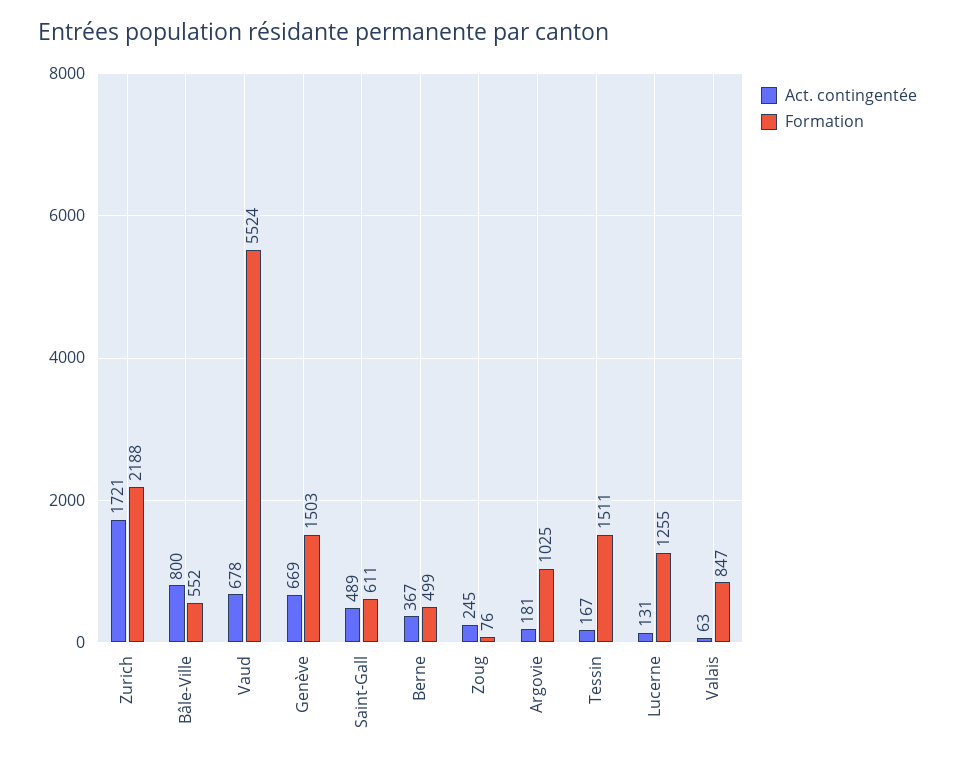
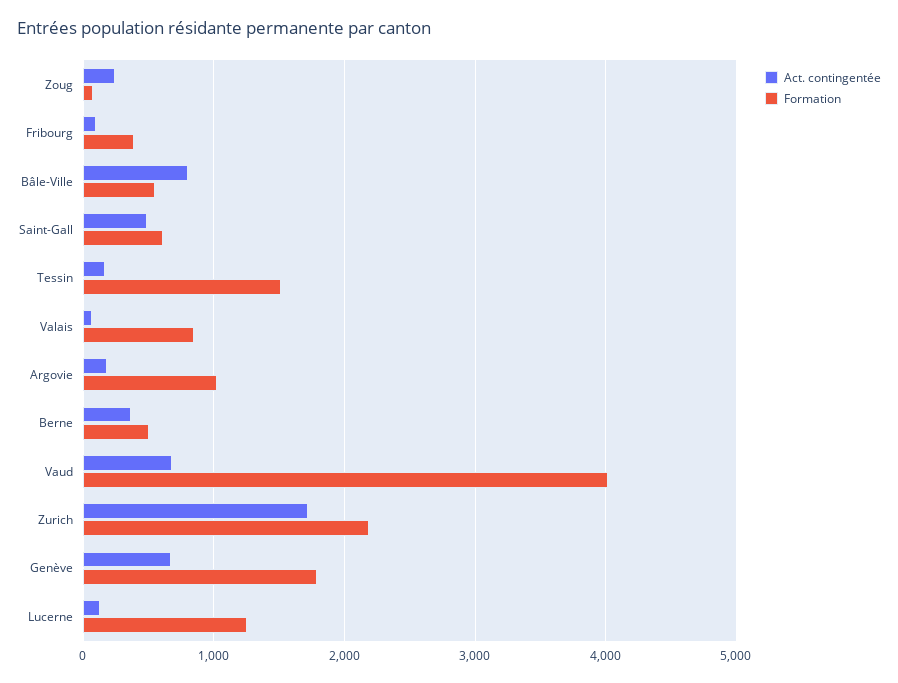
Formation, Vaud: 5524 -> 4000
Formation, Genève: 1503 -> 1800
Act. contingentée, Fribourg: none -> 100
Formation, Fribourg: none -> 400

